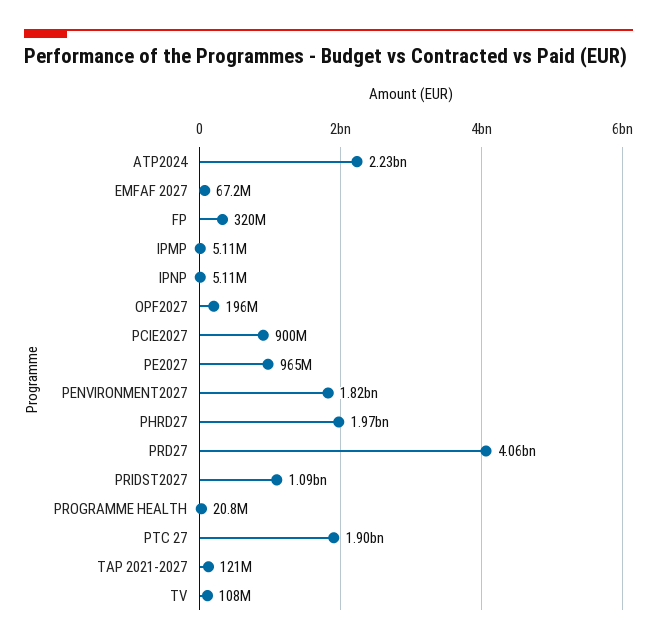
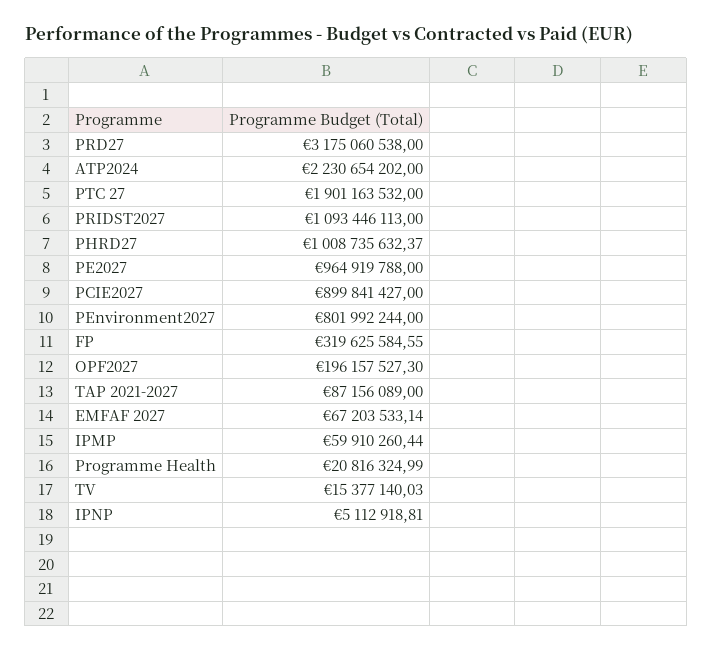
IPMP: 5110000 -> 59910260.44
PENVIRONMENT2027: 1820000000 -> 801992244
PHRD27: 1970000000 -> 1008735632.37
PRD27: 4060000000 -> 3175060538
TAP 2021-2027: 121000000 -> 87156089
TV: 108000000 -> 15377140.03

